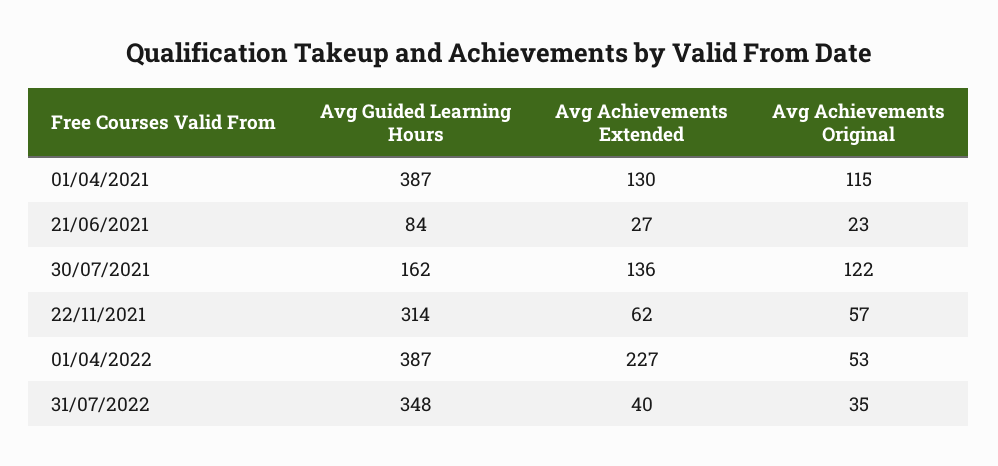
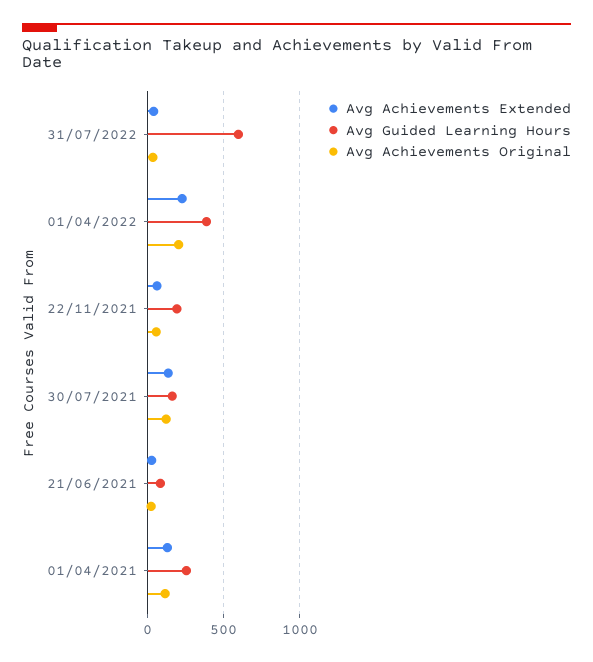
Avg Guided Learning Hours, 01/04/2021: 387 -> 250
Avg Guided Learning Hours, 22/11/2021: 314 -> 200
Avg Achievements Original, 01/04/2022: 53 -> 200
Avg Guided Learning Hours, 31/07/2022: 348 -> 600

